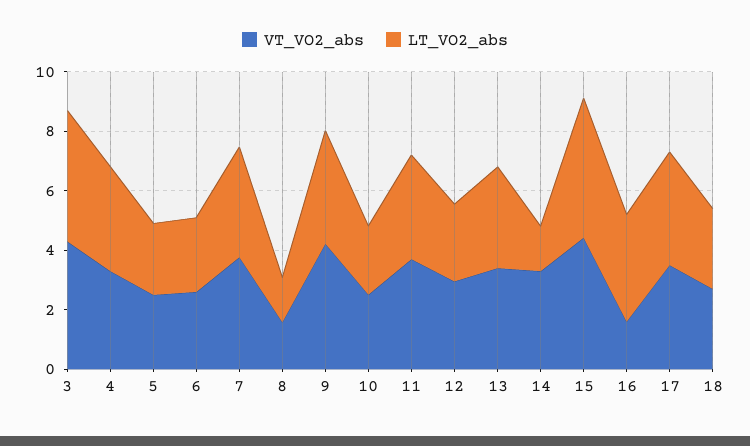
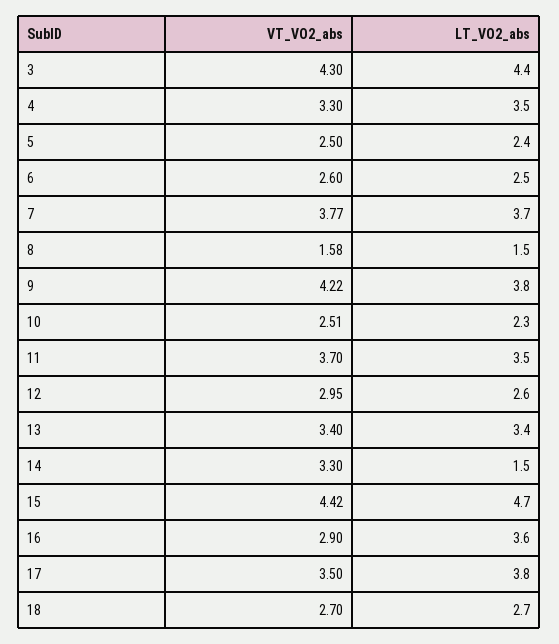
VT_VO2_abs, 16: 1.5 -> 2.9

